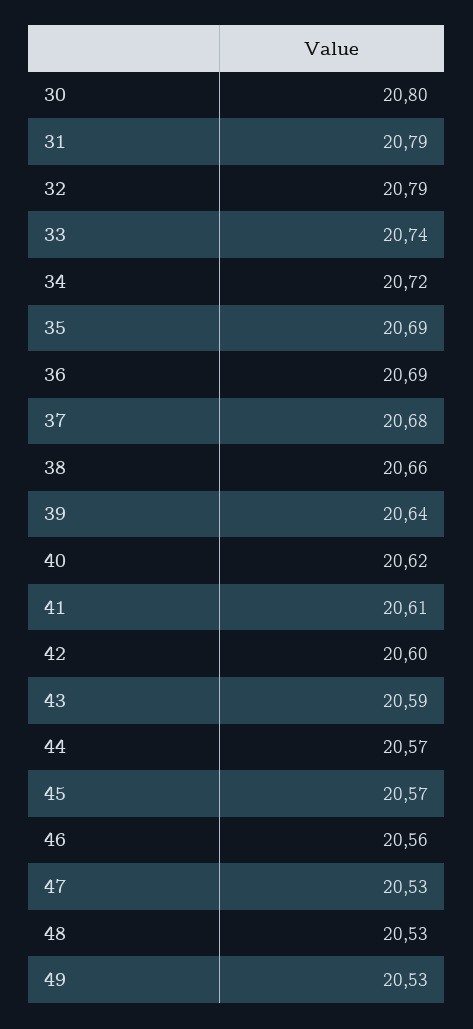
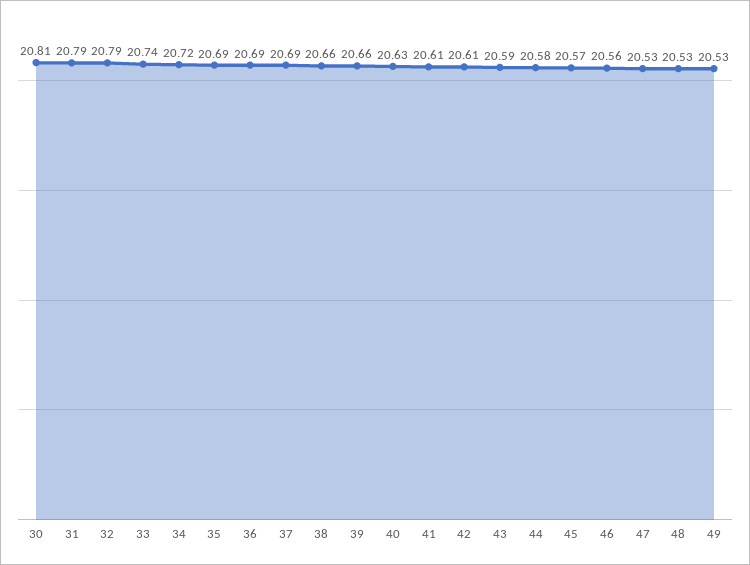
30: 20.8 -> 20.81
37: 20.68 -> 20.69
39: 20.64 -> 20.66
40: 20.62 -> 20.63
42: 20.6 -> 20.61
44: 20.57 -> 20.58

